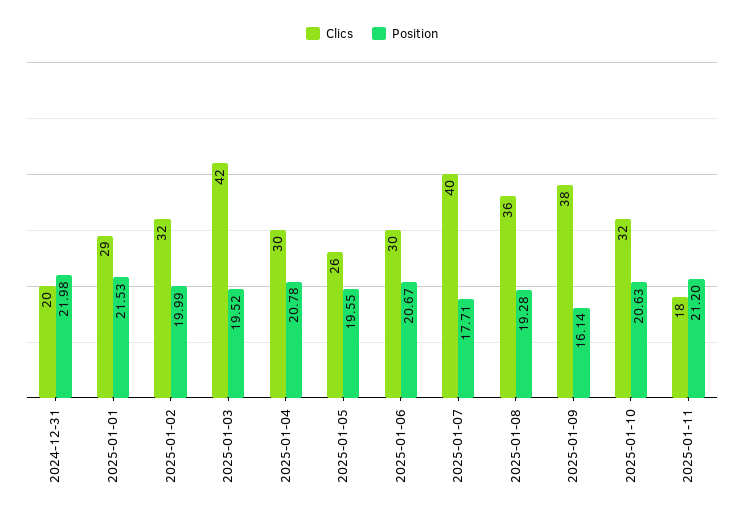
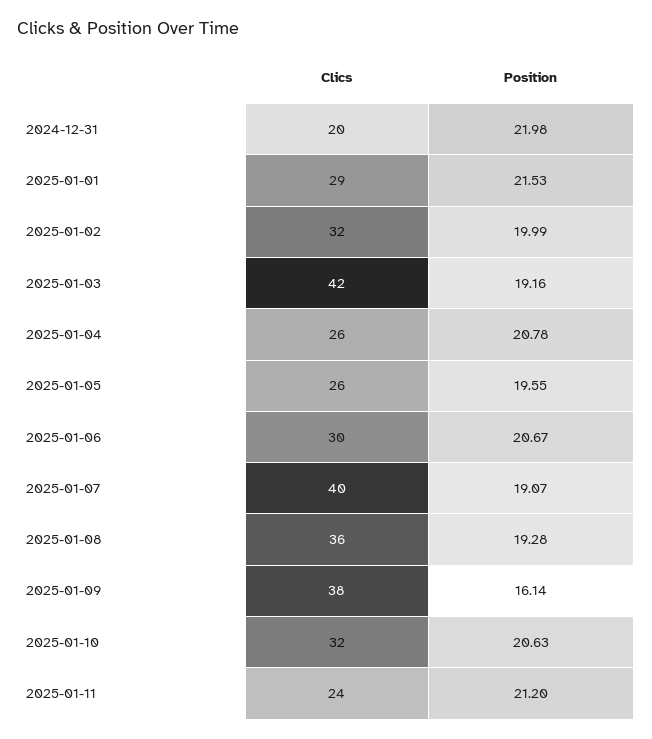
Position, 2025-01-03: 19.52 -> 19.16
Clics, 2025-01-04: 30 -> 26
Position, 2025-01-07: 17.71 -> 19.07
Clics, 2025-01-11: 18 -> 24

